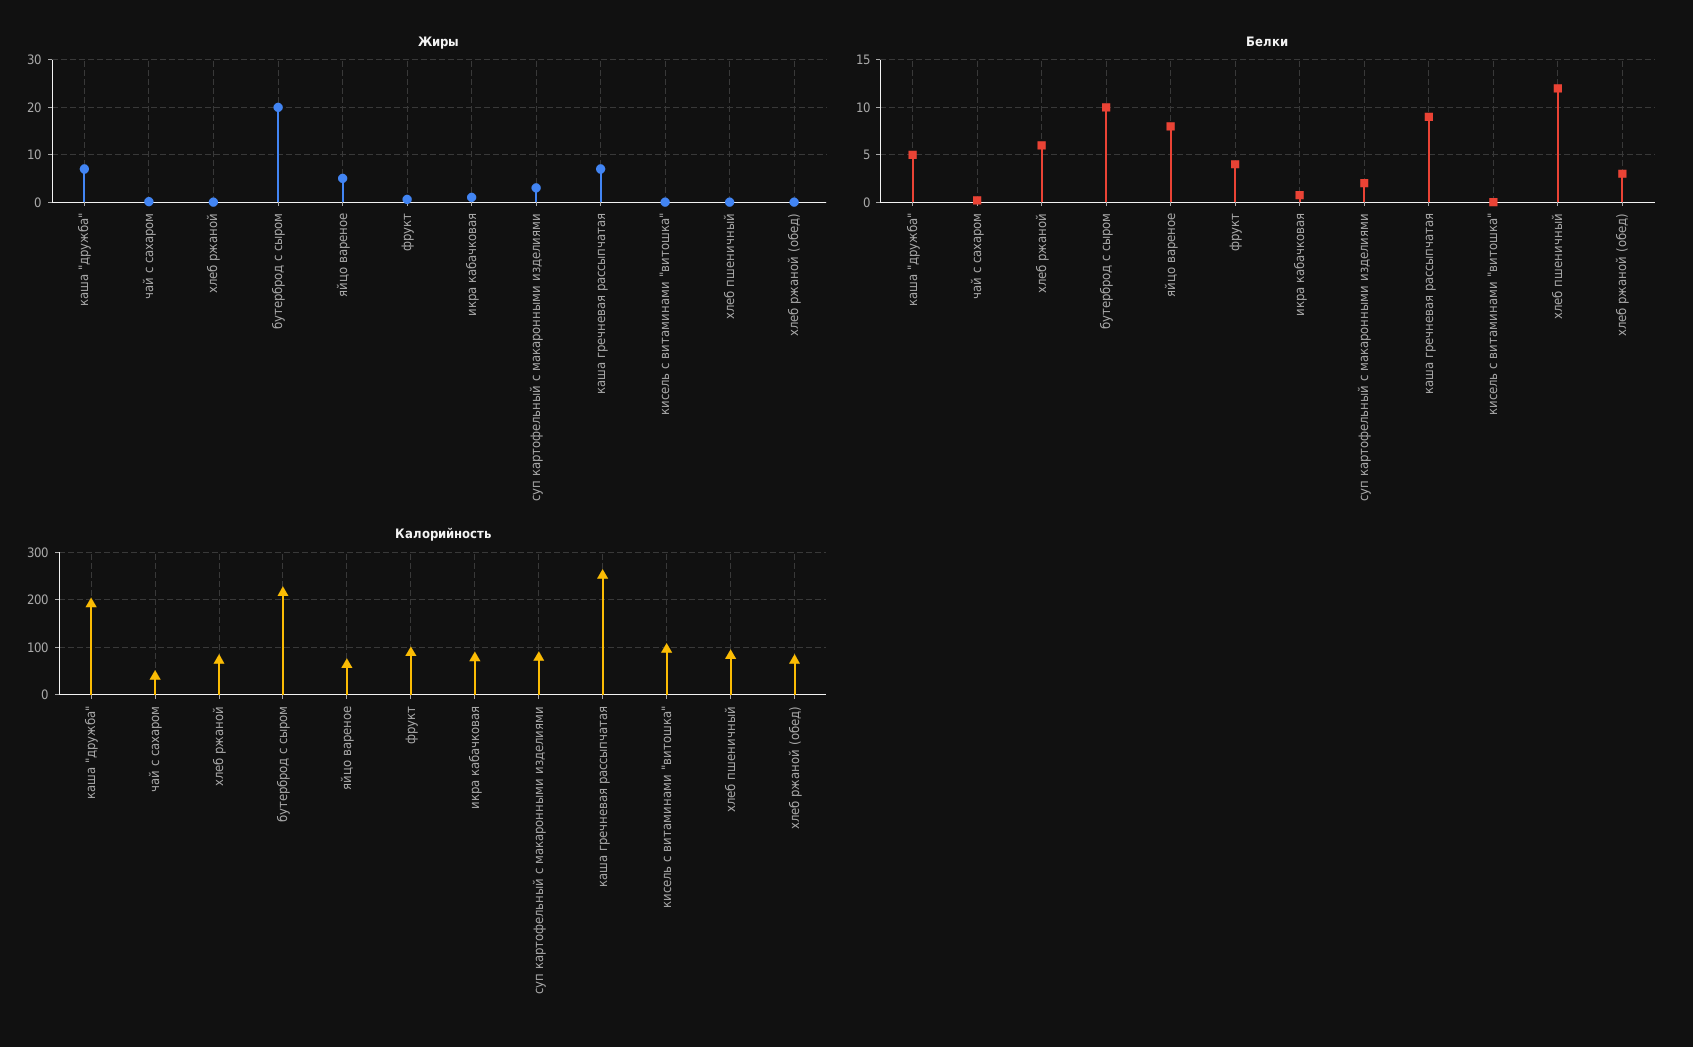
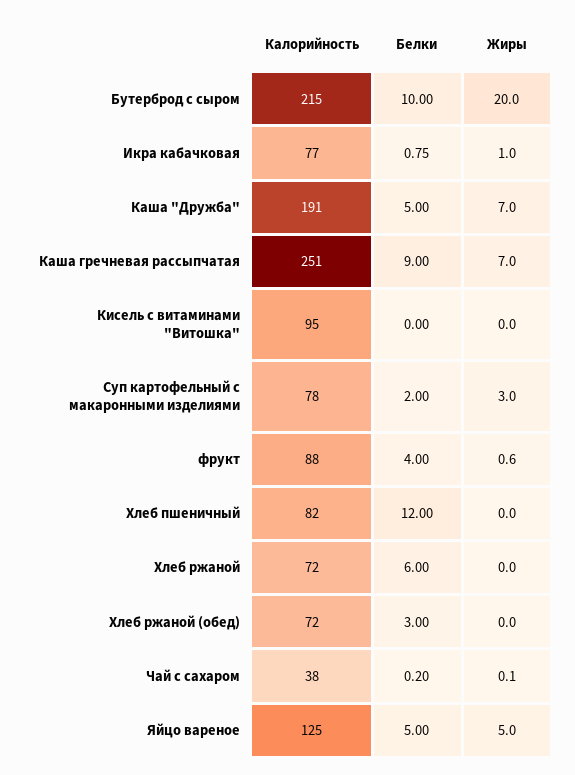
Белки, яйцо вареное: 8 -> 5
Калорийность, яйцо вареное: 60 -> 125

